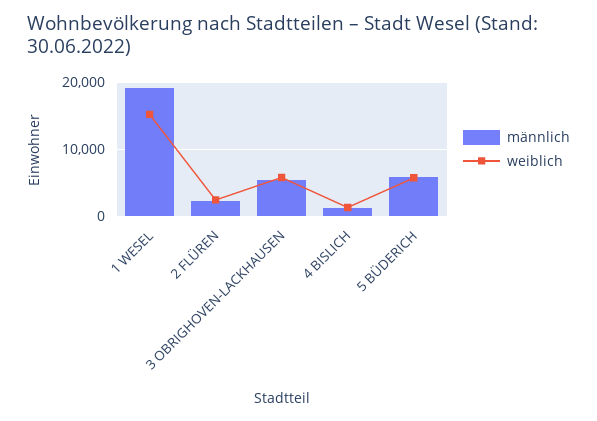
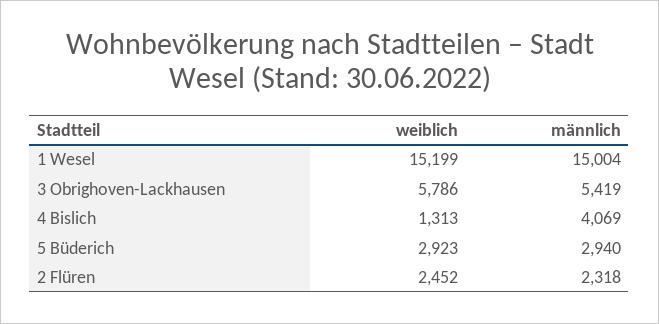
männlich, 1 WESEL: 19000 -> 15004
männlich, 4 BISLICH: 1000 -> 4069
männlich, 5 BÜDERICH: 6000 -> 2940
weiblich, 5 BÜDERICH: 6000 -> 2923

